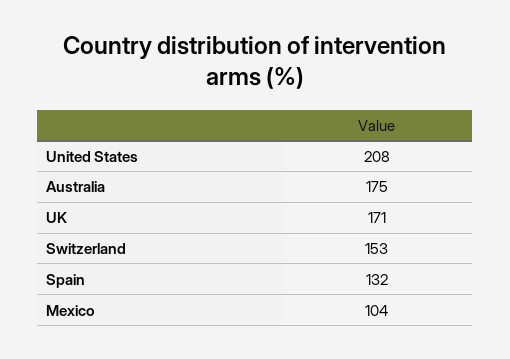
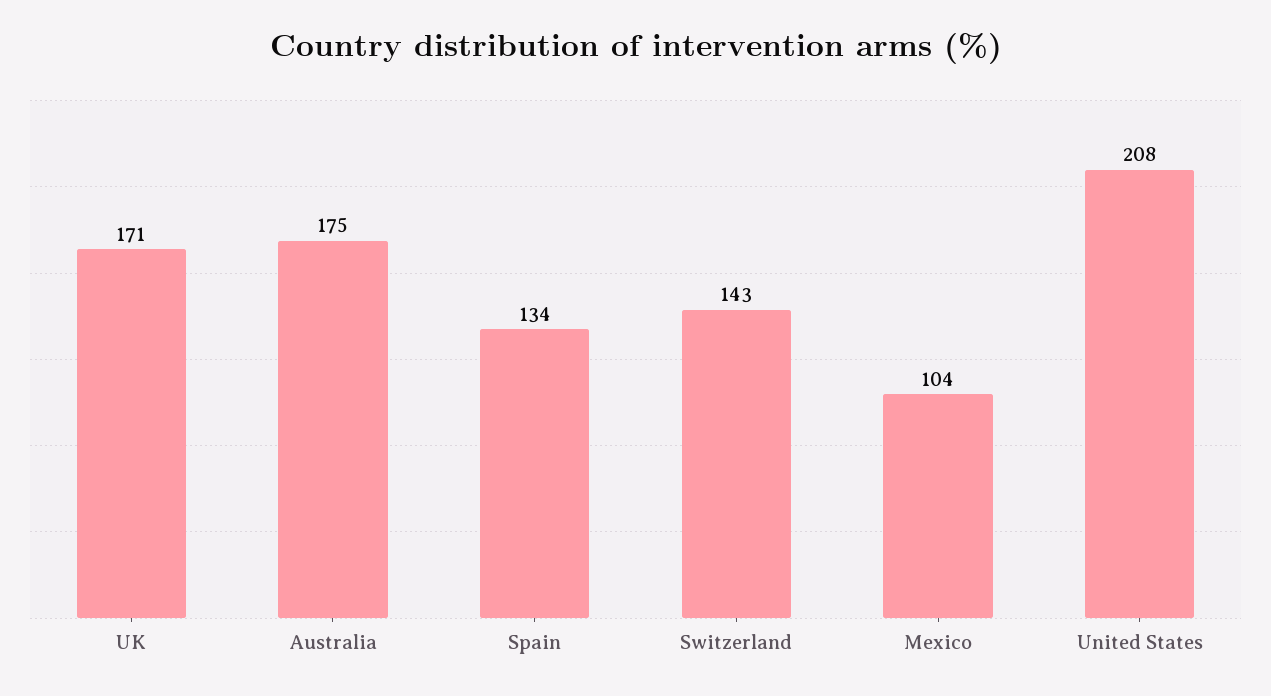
Switzerland: 153 -> 143
Spain: 132 -> 134

